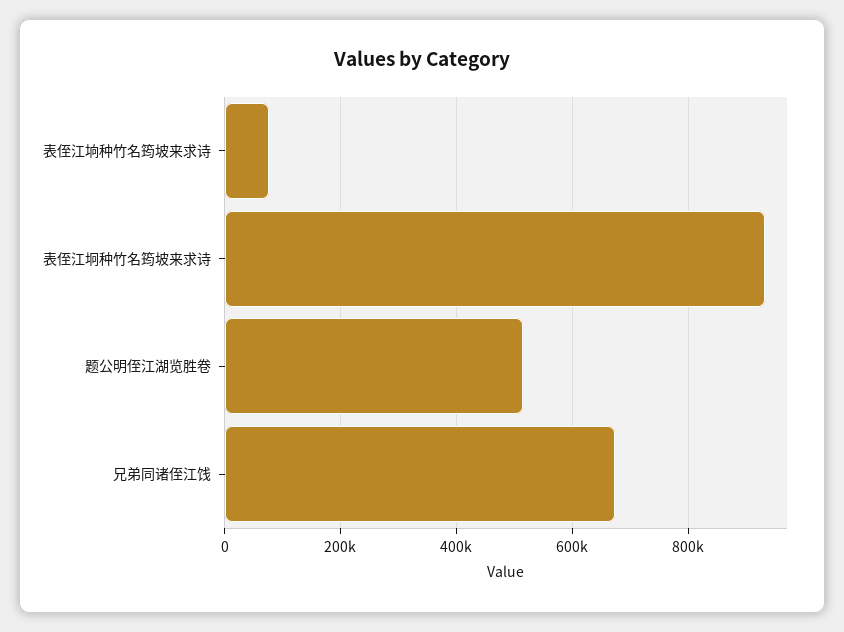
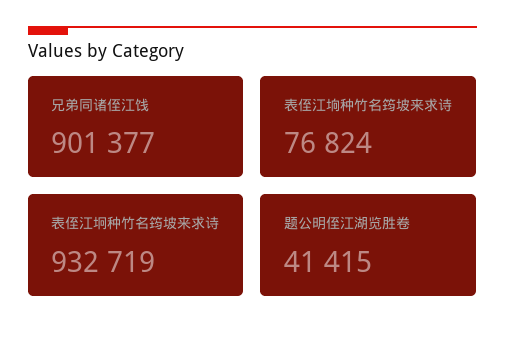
题公明侄江湖览胜卷: 520000 -> 41415
兄弟同诸侄江饯: 680000 -> 901377

